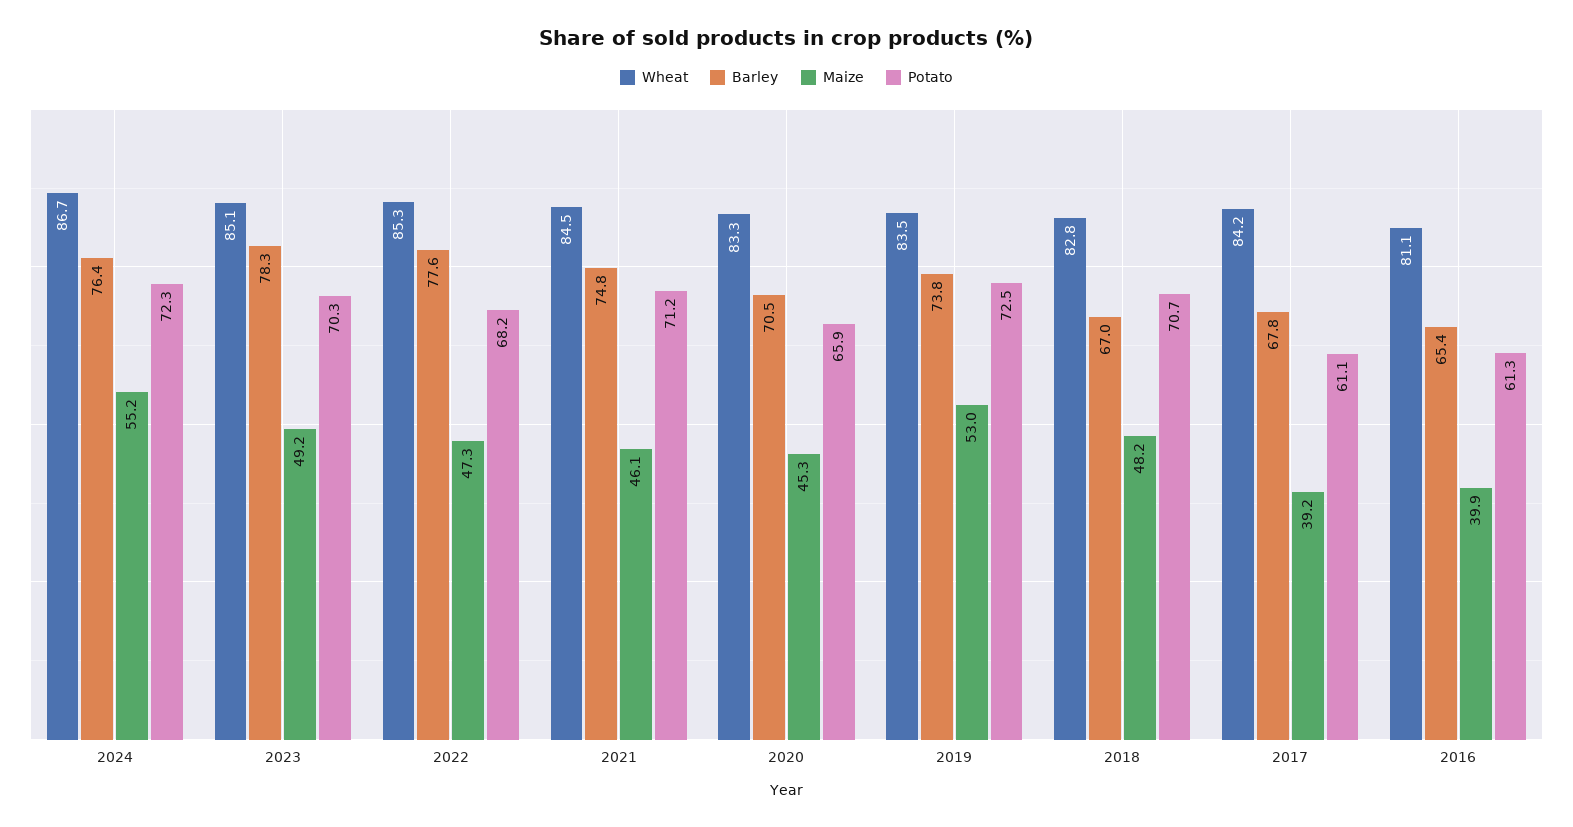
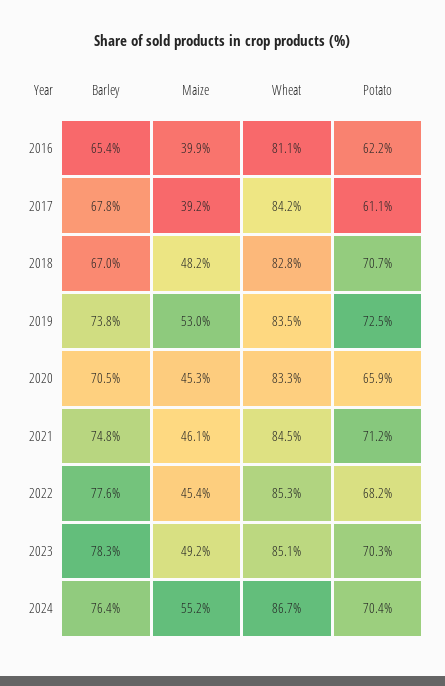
Potato, 2024: 72.3 -> 70.4
Maize, 2022: 47.3 -> 45.4
Potato, 2016: 61.3 -> 62.2

